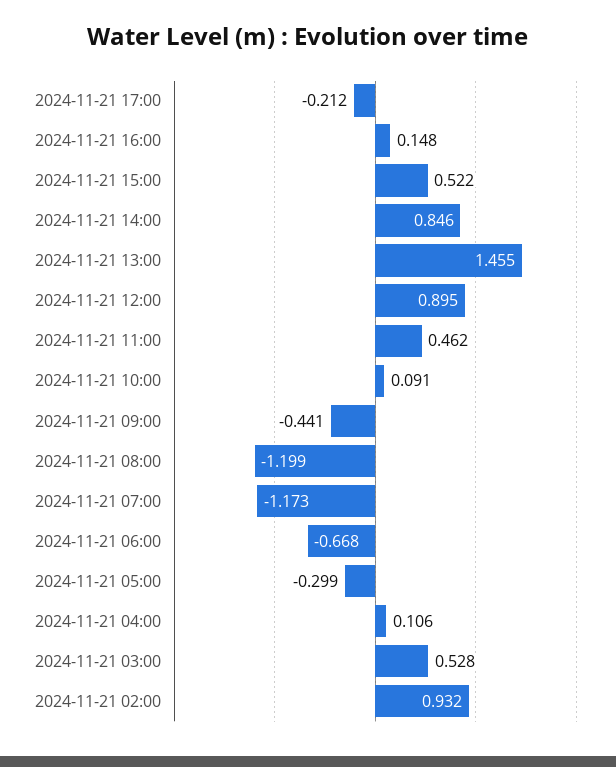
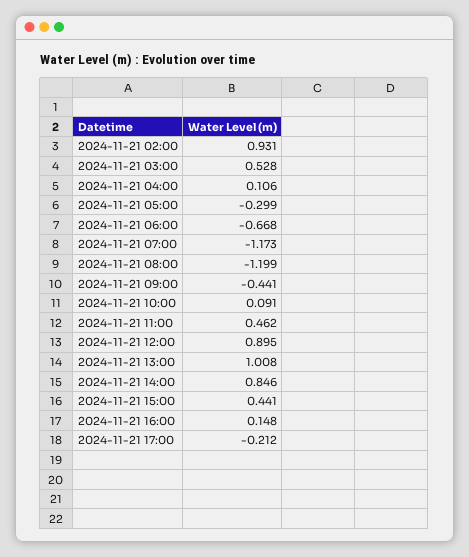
2024-11-21 15:00: 0.522 -> 0.441
2024-11-21 13:00: 1.455 -> 1.008
2024-11-21 02:00: 0.932 -> 0.931

